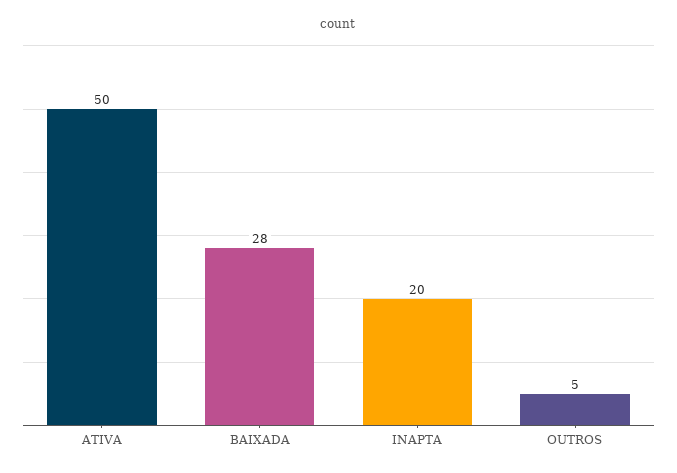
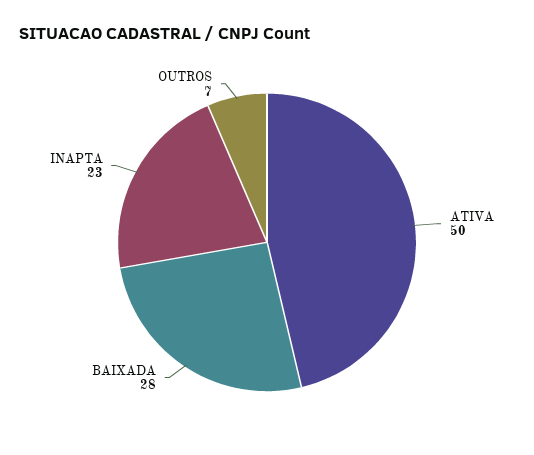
INAPTA: 20 -> 23
OUTROS: 5 -> 7

